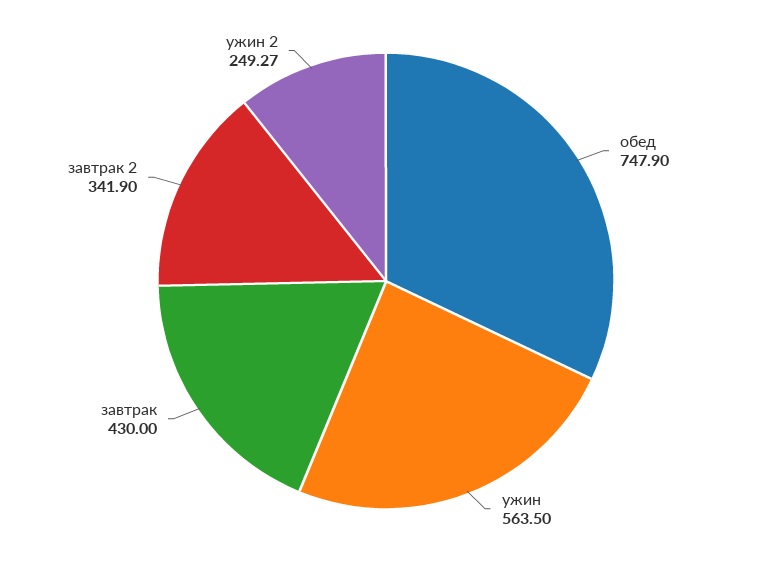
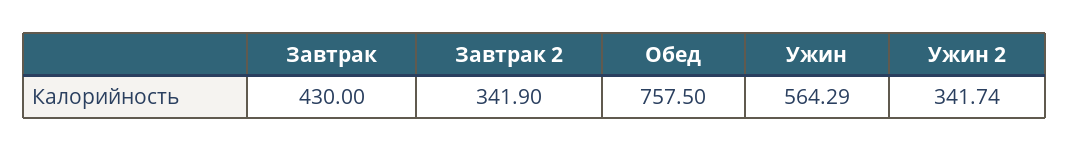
обед: 747.9 -> 757.5
ужин: 563.5 -> 564.29
ужин 2: 249.27 -> 341.74

